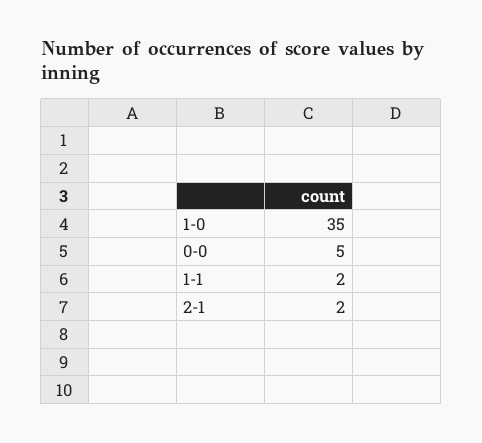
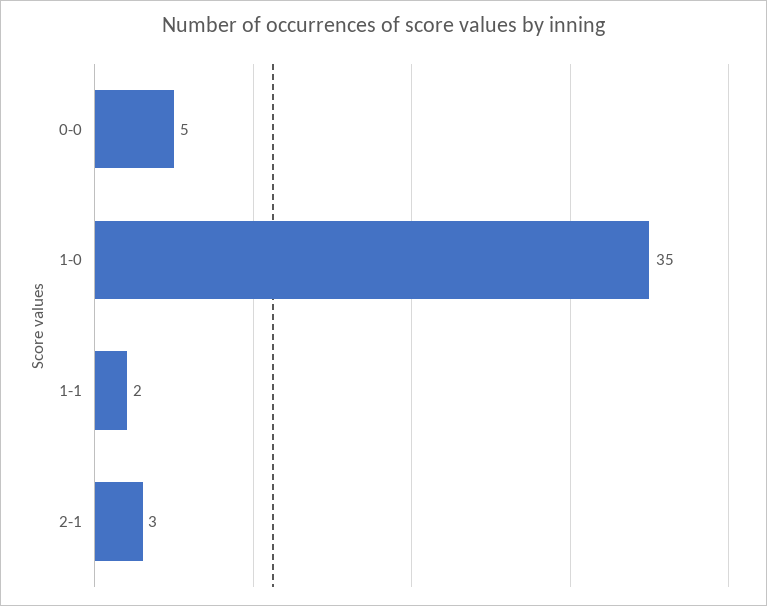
2-1: 2 -> 3

